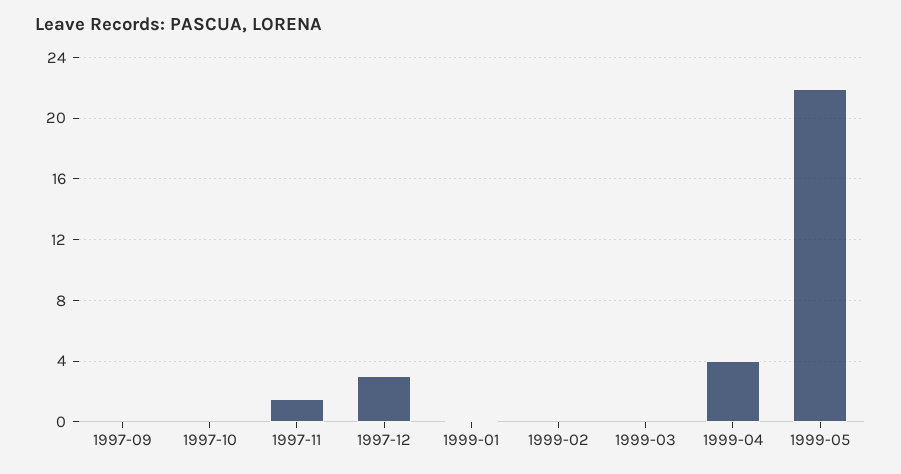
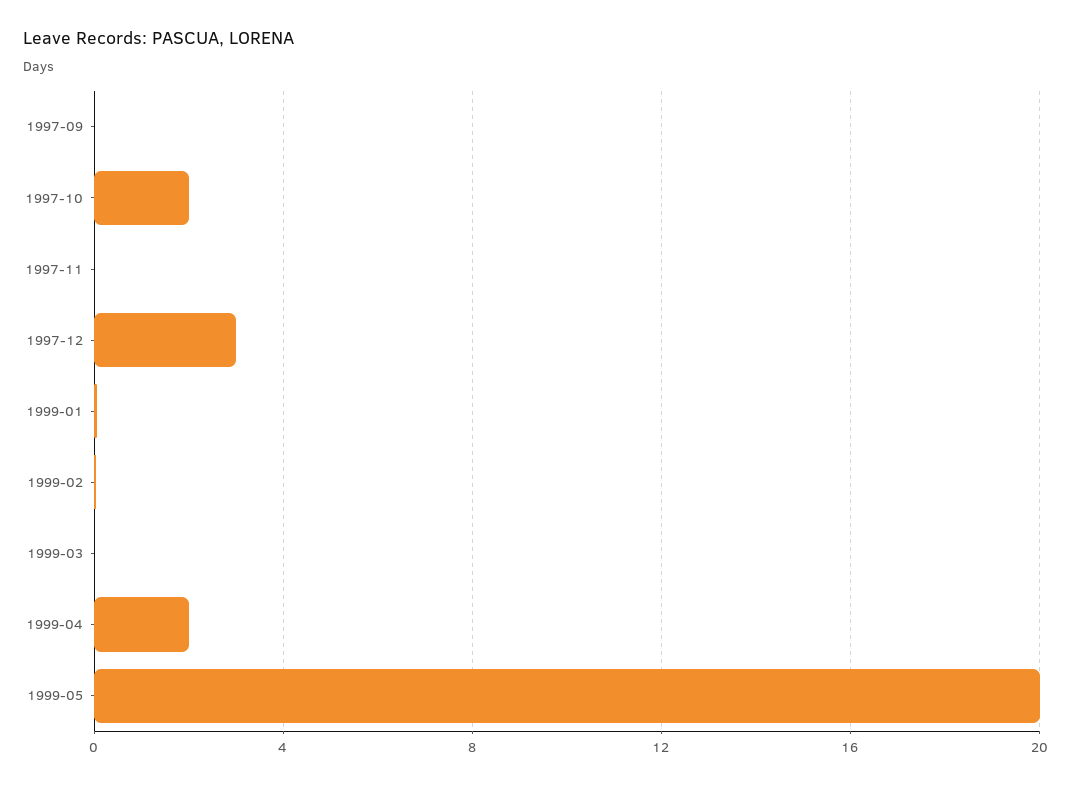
1997-10: 0 -> 2
1997-11: 1.5 -> 0
1999-04: 4 -> 2
1999-05: 22 -> 20

